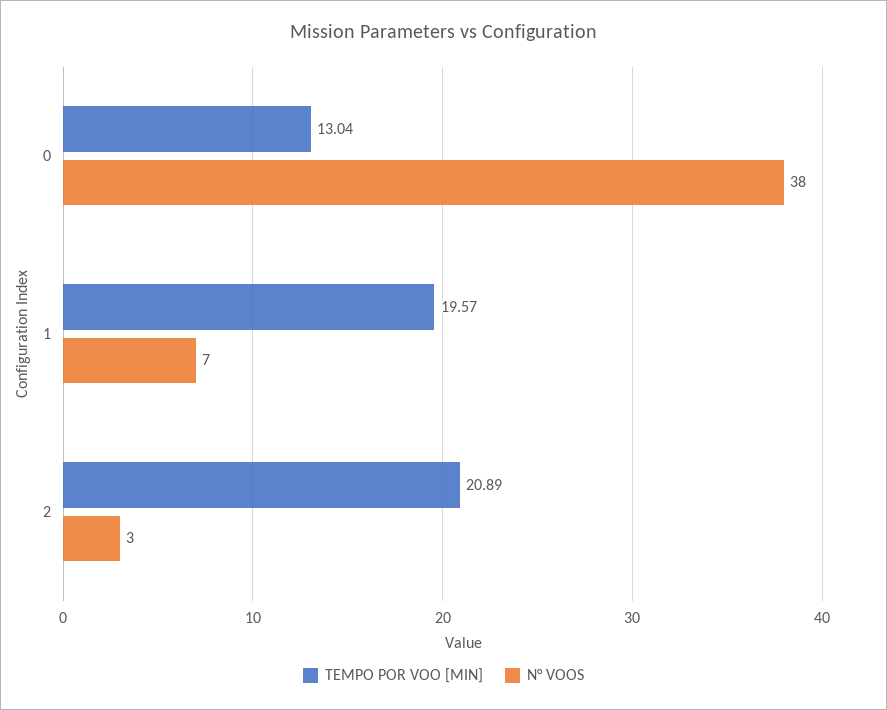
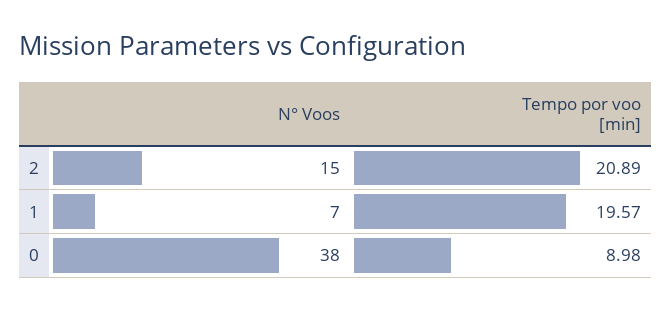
TEMPO POR VOO [MIN], 0: 13.04 -> 8.98
N° VOOS, 2: 3 -> 15

